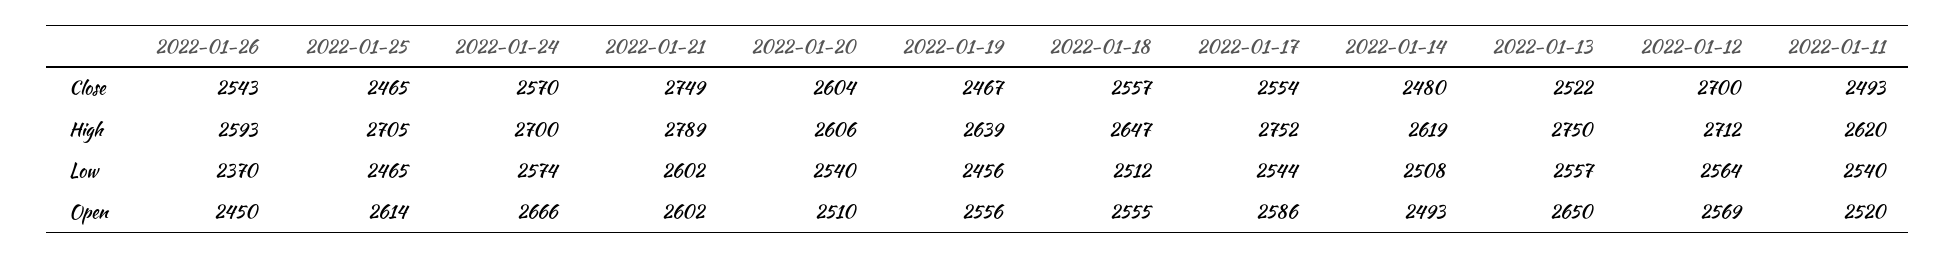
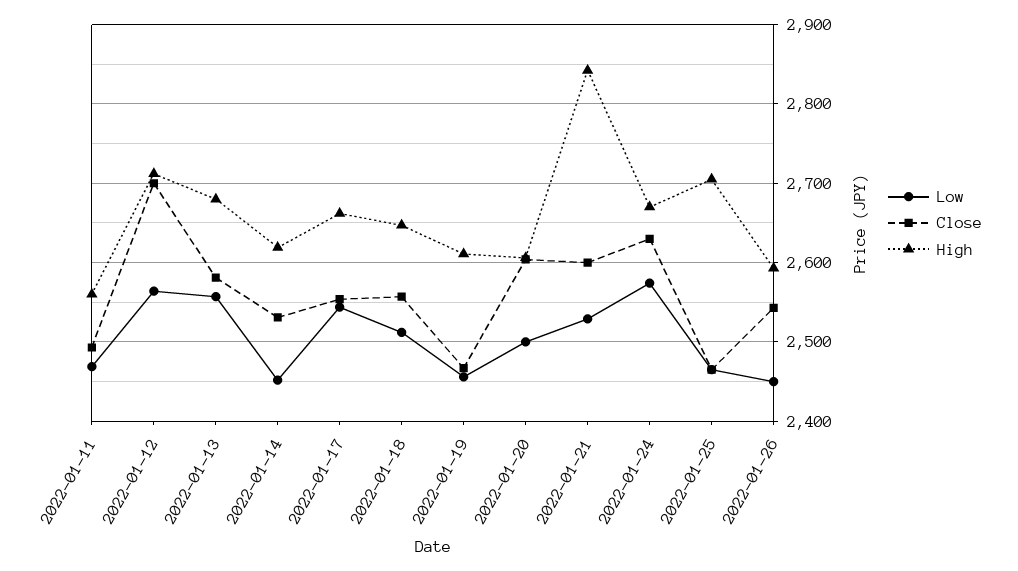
Close, 2022-01-24: 2570 -> 2630
Close, 2022-01-21: 2749 -> 2600
Close, 2022-01-14: 2480 -> 2530
Close, 2022-01-13: 2522 -> 2580
High, 2022-01-24: 2700 -> 2670
High, 2022-01-21: 2789 -> 2840
High, 2022-01-19: 2639 -> 2610
High, 2022-01-17: 2752 -> 2660
High, 2022-01-13: 2750 -> 2680
High, 2022-01-11: 2620 -> 2560
Low, 2022-01-26: 2370 -> 2450
Low, 2022-01-21: 2602 -> 2530
Low, 2022-01-20: 2540 -> 2500
Low, 2022-01-14: 2508 -> 2450
Low, 2022-01-11: 2540 -> 2470
Open, 2022-01-26: 2450 -> none
Open, 2022-01-25: 2614 -> none
Open, 2022-01-24: 2666 -> none
Open, 2022-01-21: 2602 -> none
Open, 2022-01-20: 2510 -> none
Open, 2022-01-19: 2556 -> none
Open, 2022-01-18: 2555 -> none
Open, 2022-01-17: 2586 -> none
Open, 2022-01-14: 2493 -> none
Open, 2022-01-13: 2650 -> none
Open, 2022-01-12: 2569 -> none
Open, 2022-01-11: 2520 -> none

